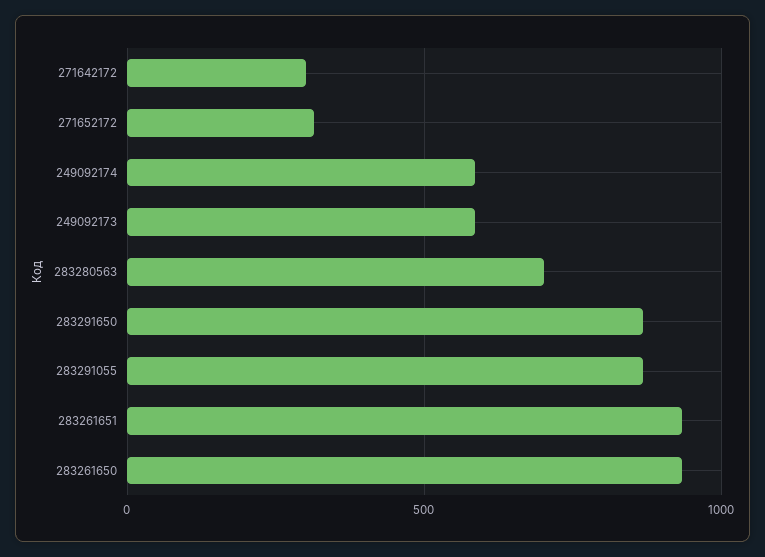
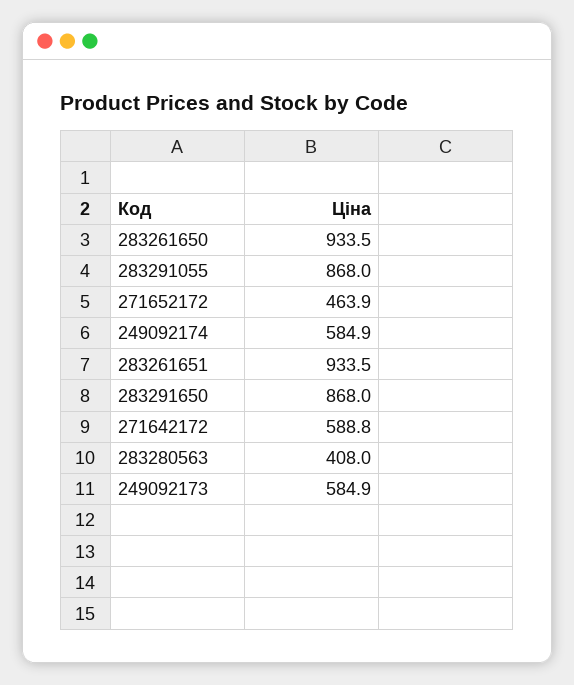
271642172: 300 -> 588.8
271652172: 300 -> 463.9
283280563: 700 -> 408

